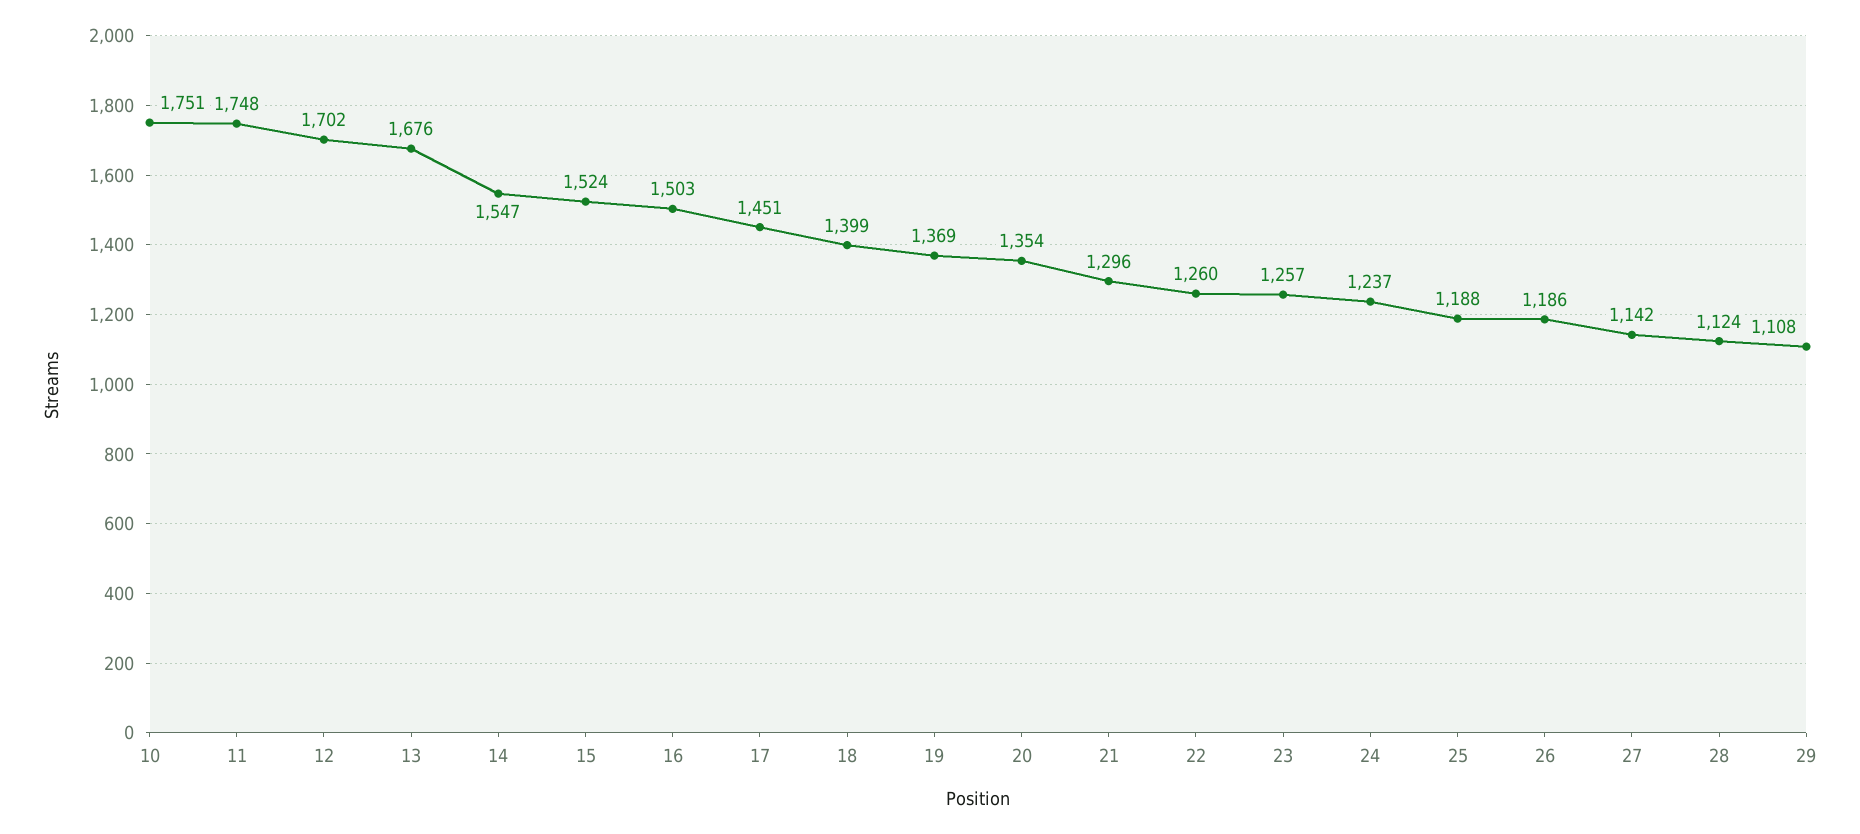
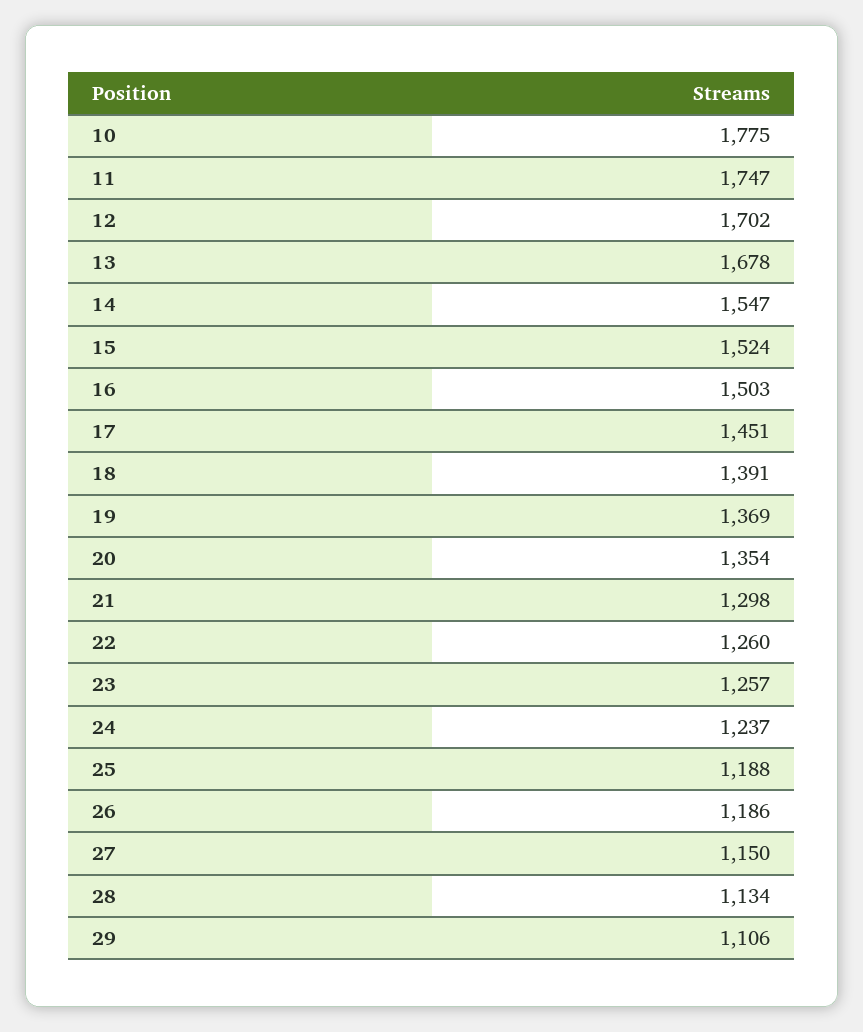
10: 1751 -> 1775
11: 1748 -> 1747
13: 1676 -> 1678
18: 1399 -> 1391
21: 1296 -> 1298
27: 1142 -> 1150
28: 1124 -> 1134
29: 1108 -> 1106

